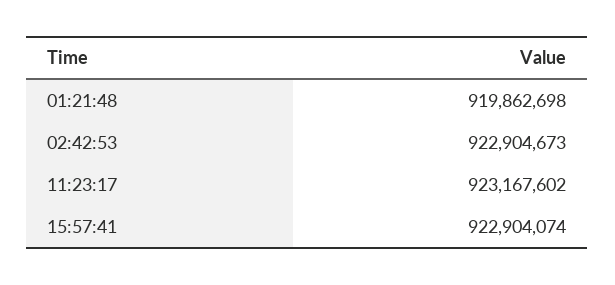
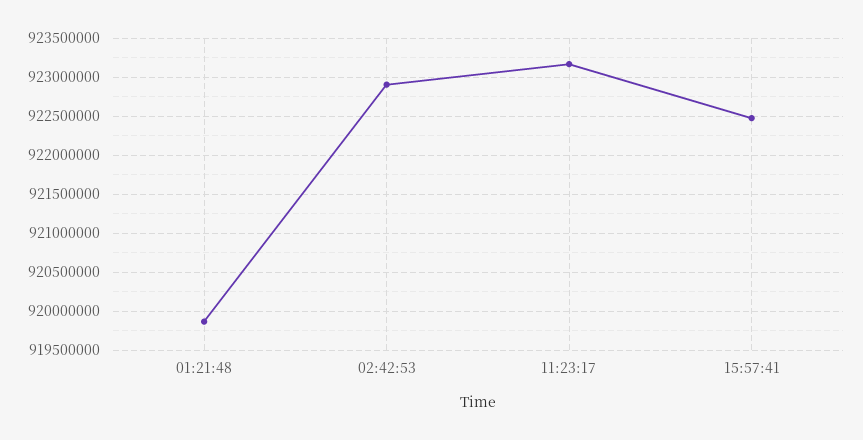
15:57:41: 922904074 -> 922500000

